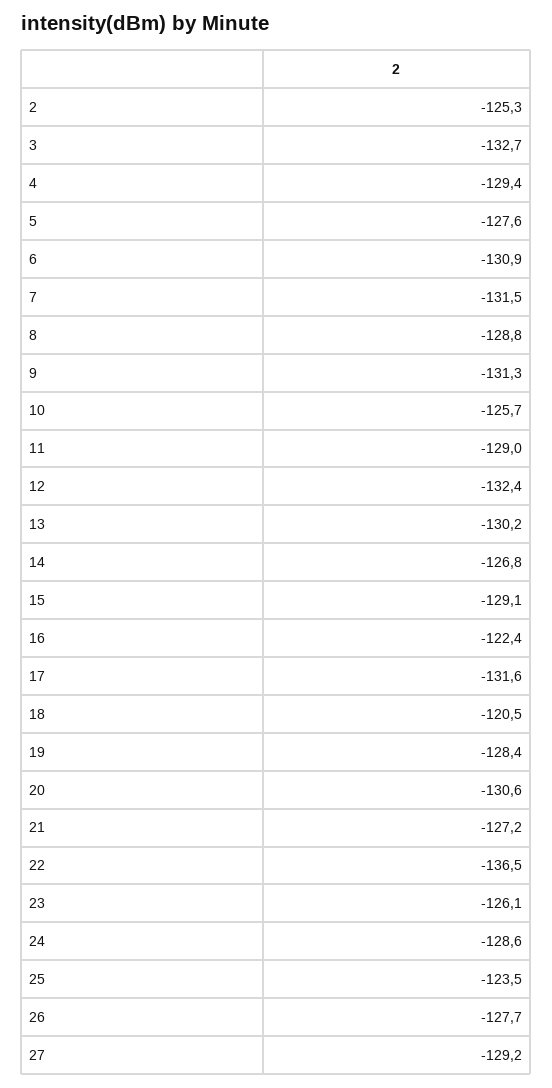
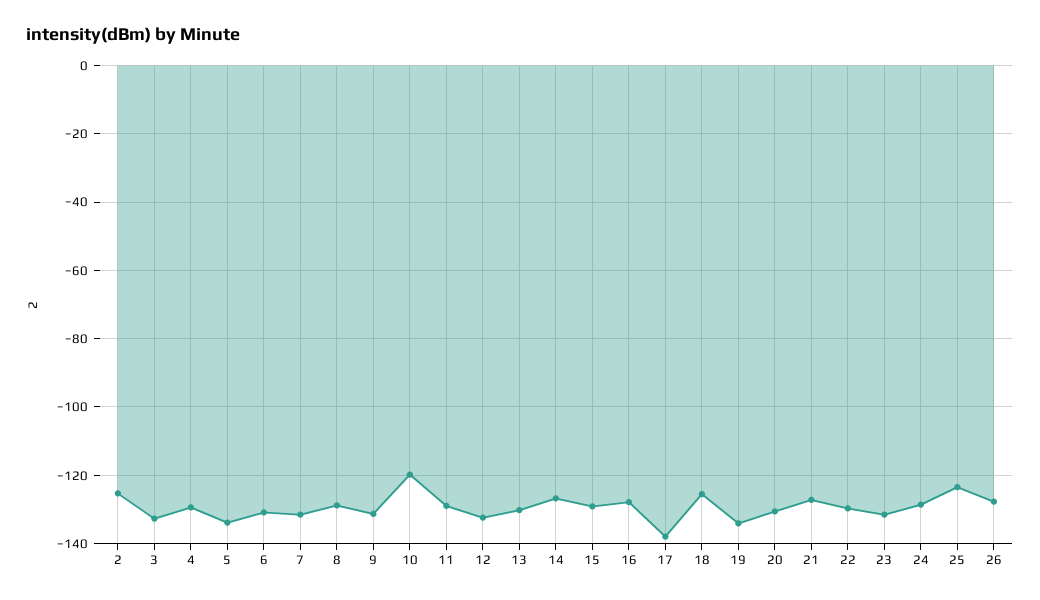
5: -127.6 -> -134
10: -125.7 -> -120
16: -122.4 -> -128
17: -131.6 -> -138
18: -120.5 -> -126
19: -128.4 -> -134
22: -136.5 -> -130
23: -126.1 -> -132
27: -129.2 -> none

